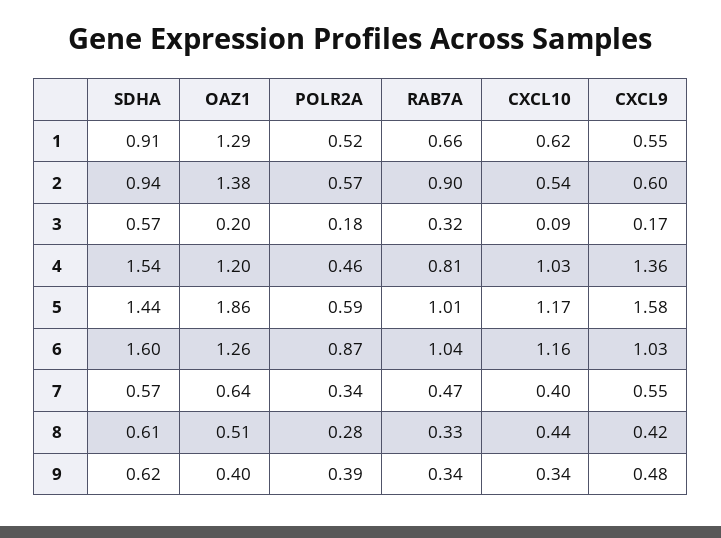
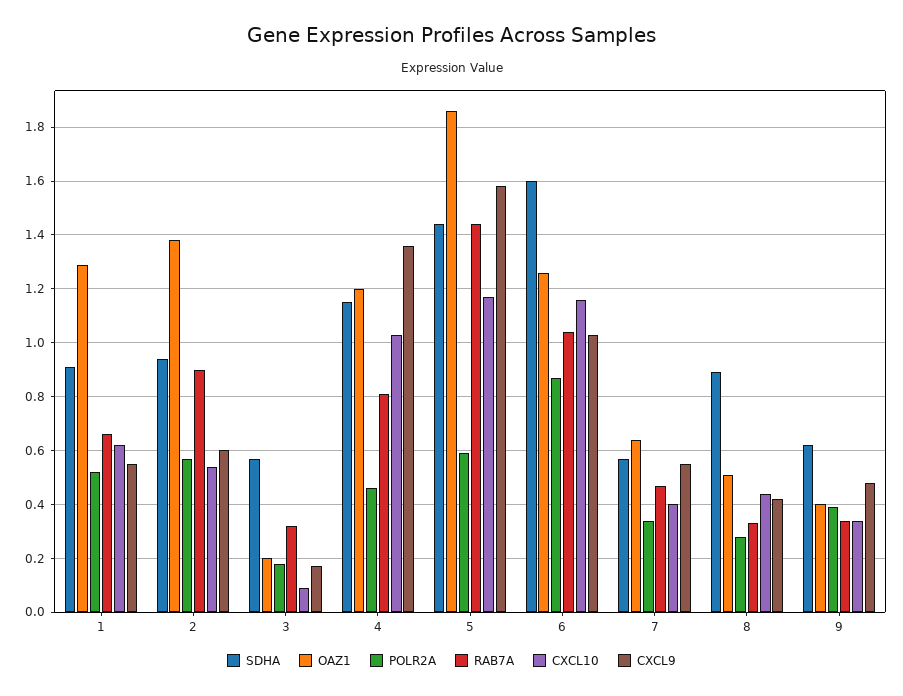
SDHA, 4: 1.54 -> 1.15
RAB7A, 5: 1.01 -> 1.45
SDHA, 8: 0.61 -> 0.9

